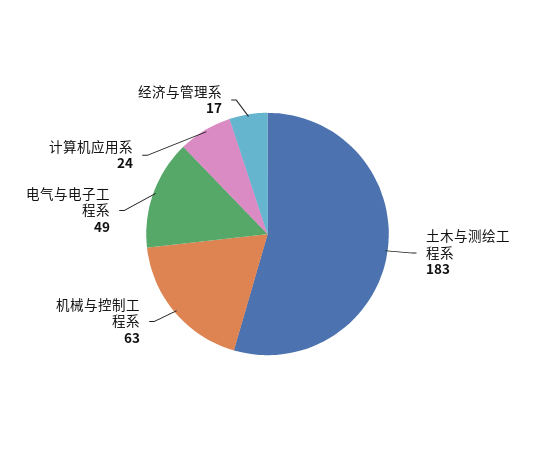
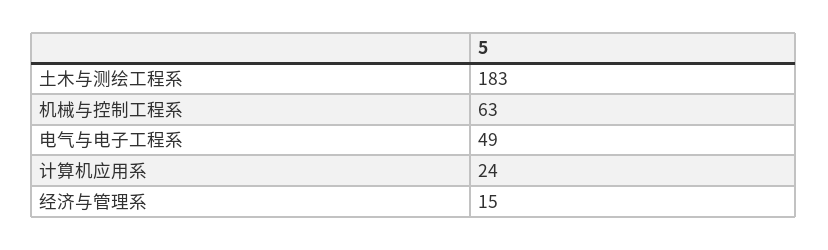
经济与管理系: 17 -> 15

